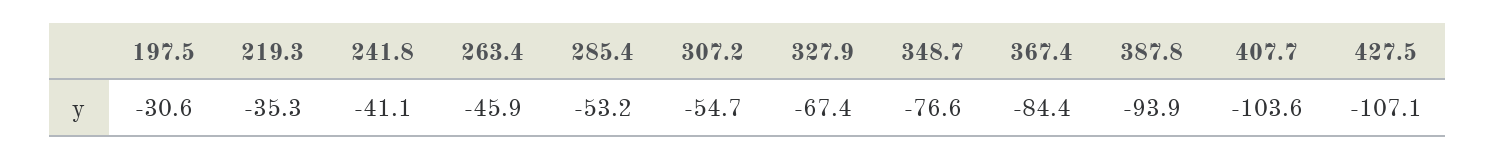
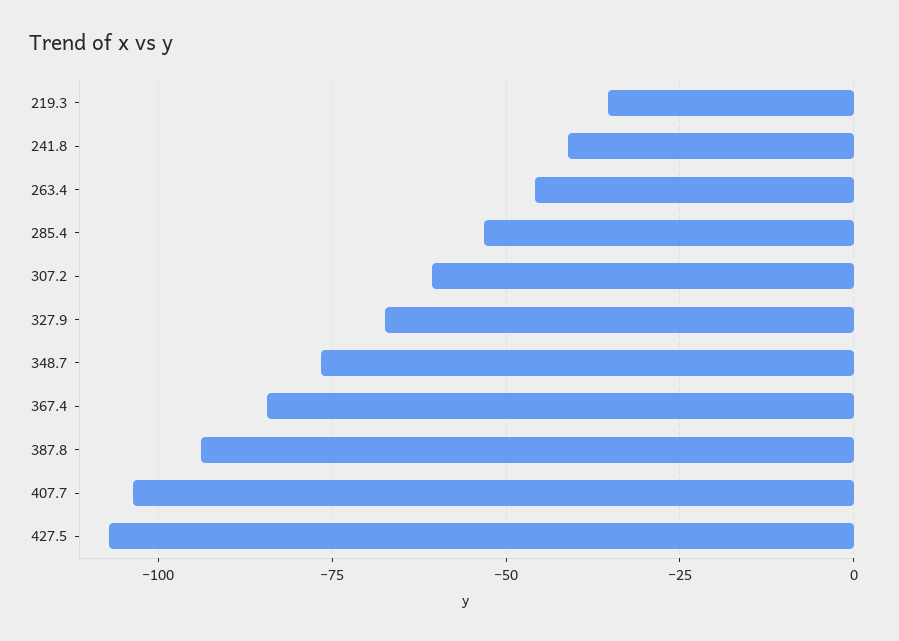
197.5: -30.6 -> none
307.2: -54.7 -> -60

